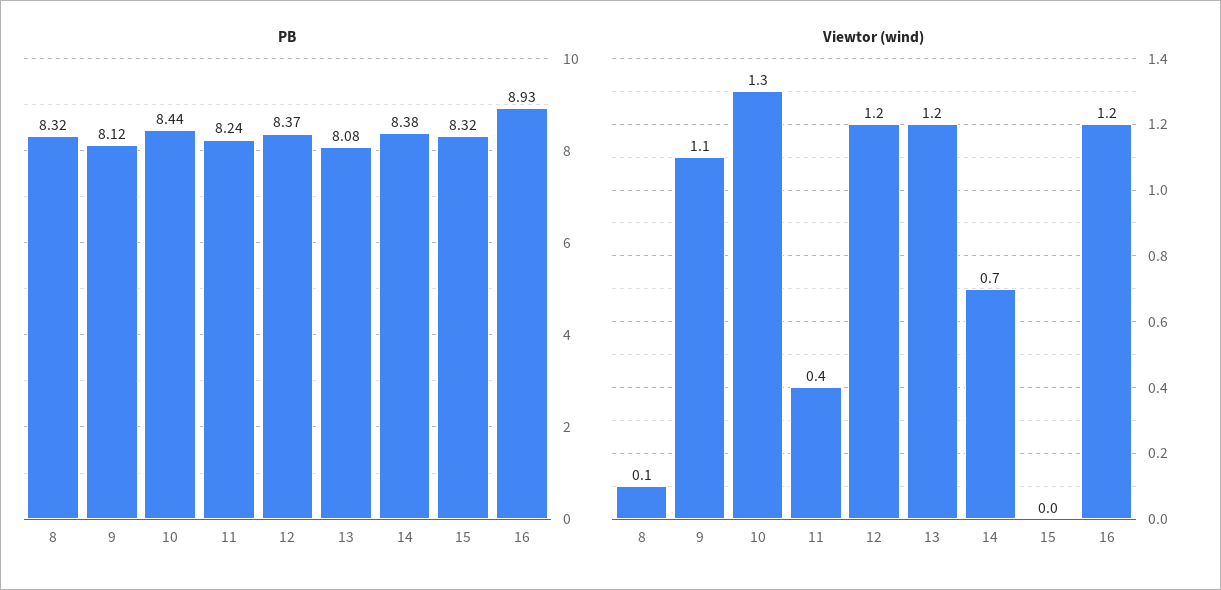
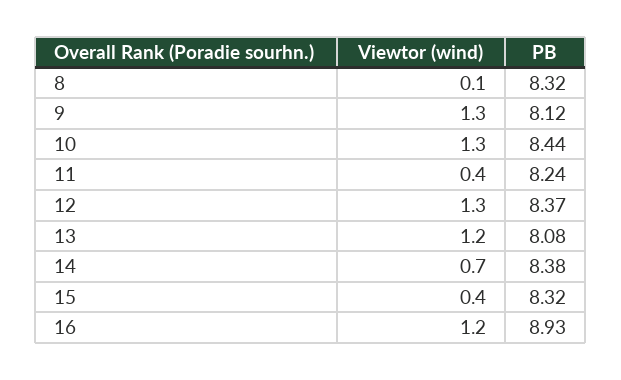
Viewtor (wind), 9: 1.1 -> 1.3
Viewtor (wind), 12: 1.2 -> 1.3
Viewtor (wind), 15: 0 -> 0.4

